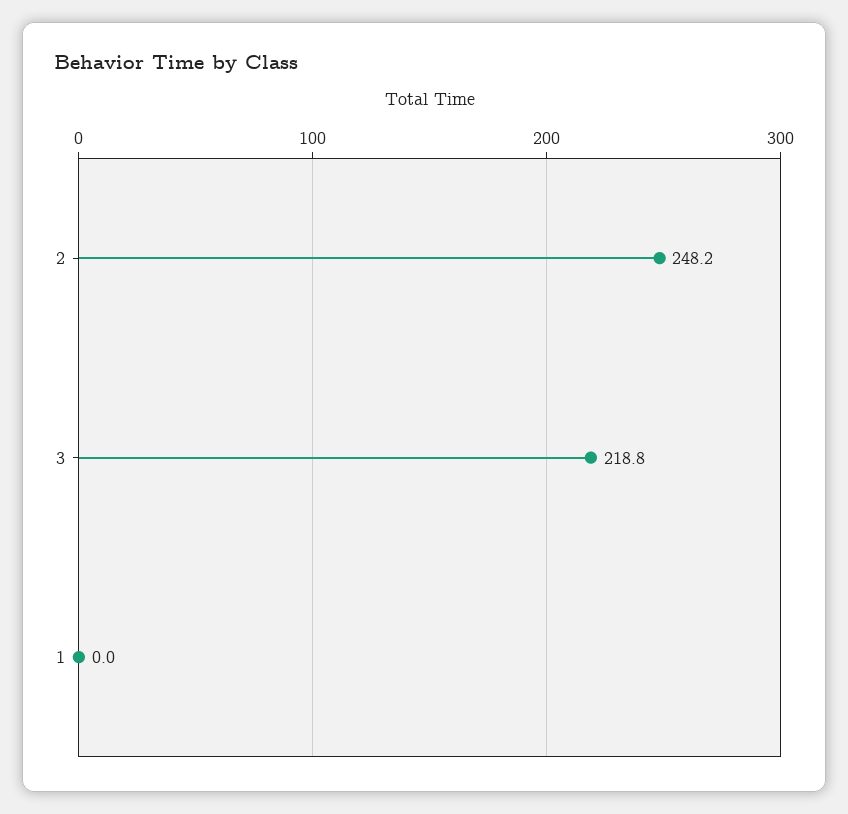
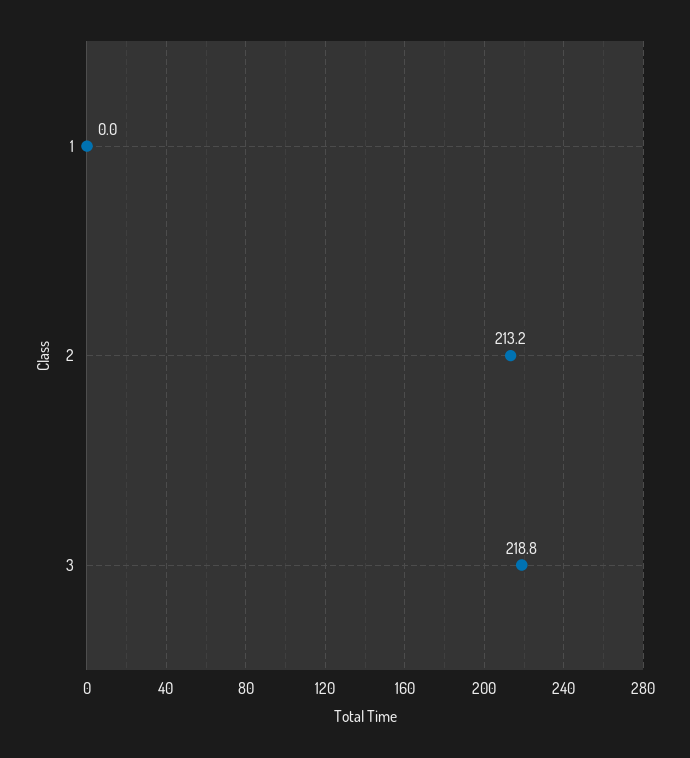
2: 248.2 -> 213.2

